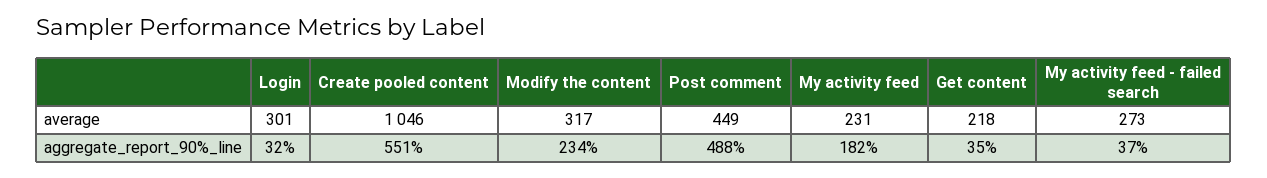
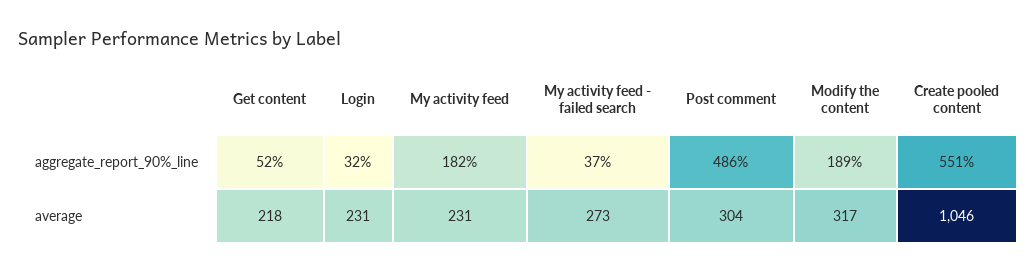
Login, average: 301 -> 231
Post comment, average: 449 -> 304
Modify the content, aggregate_report_90%_line: 234 -> 189
Post comment, aggregate_report_90%_line: 488 -> 486
Get content, aggregate_report_90%_line: 35 -> 52

